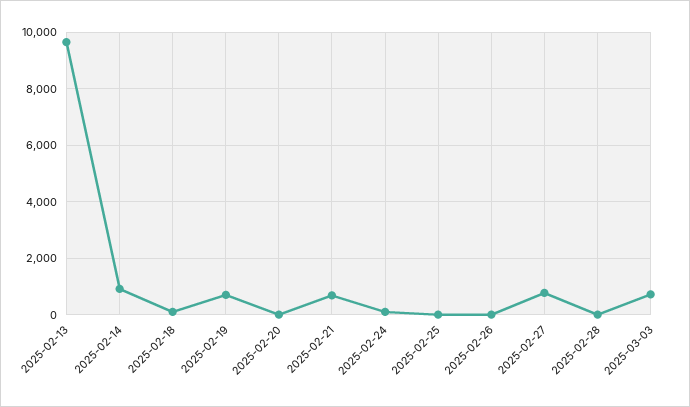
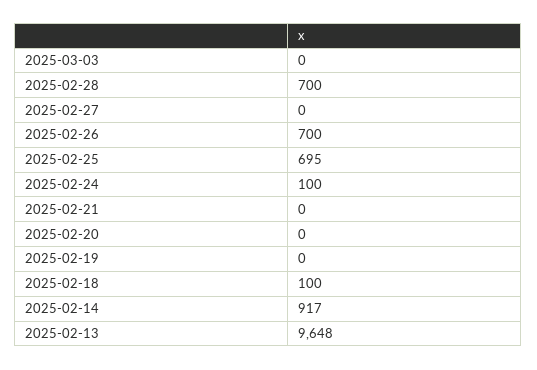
2025-02-19: 750 -> 0
2025-02-21: 750 -> 0
2025-02-25: 0 -> 695
2025-02-26: 0 -> 700
2025-02-27: 750 -> 0
2025-02-28: 0 -> 700
2025-03-03: 750 -> 0

